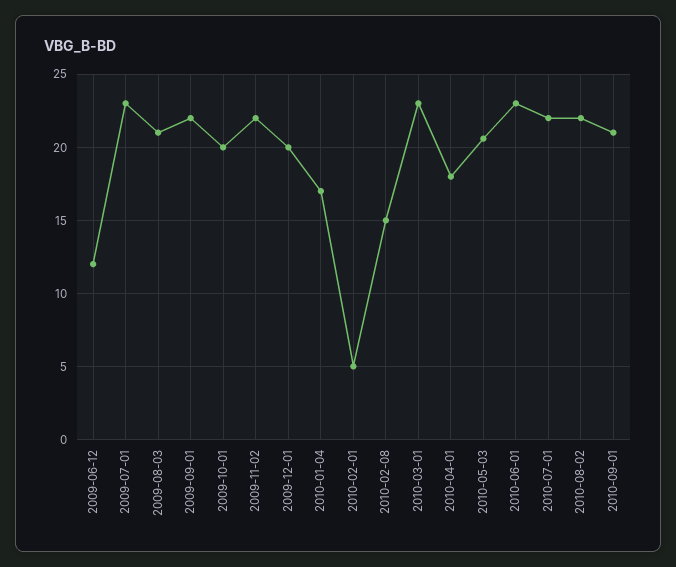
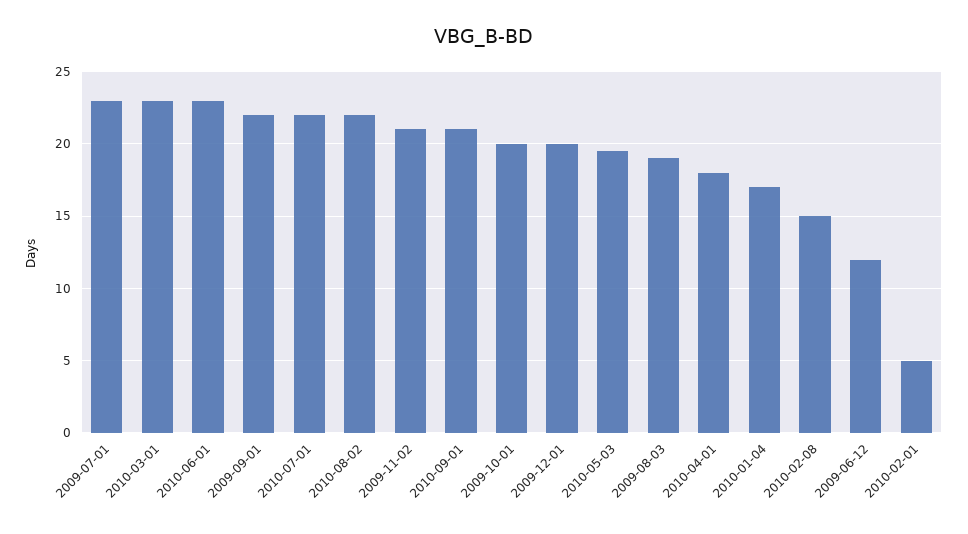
2009-08-03: 21 -> 19
2009-11-02: 22 -> 21
2010-05-03: 20.5 -> 19.5

